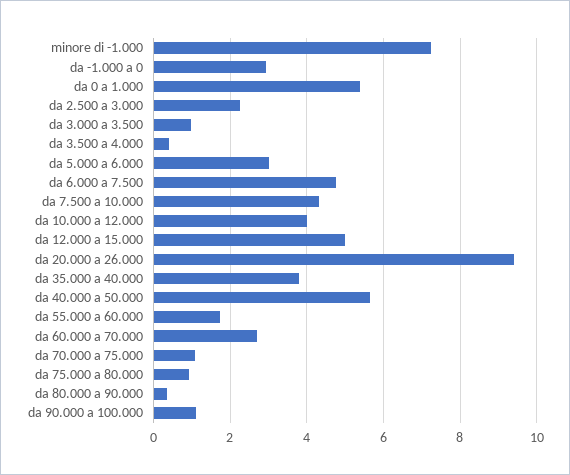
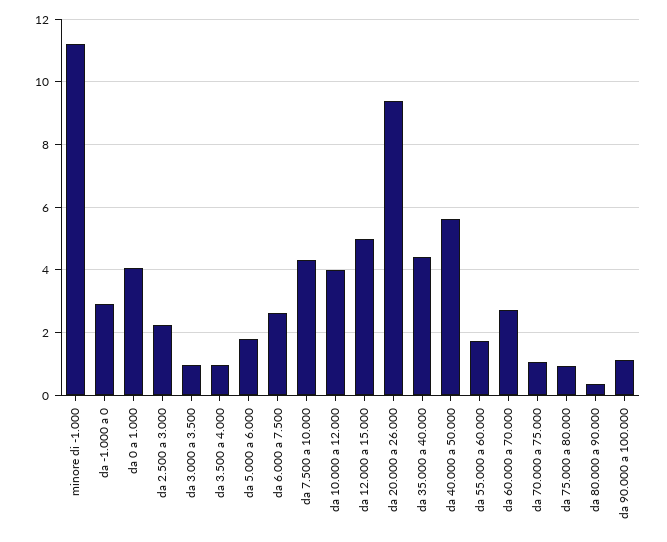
minore di -1.000: 7.2 -> 11.2
da 0 a 1.000: 5.4 -> 4
da 3.500 a 4.000: 0.4 -> 1
da 5.000 a 6.000: 3 -> 1.8
da 6.000 a 7.500: 4.8 -> 2.6
da 35.000 a 40.000: 3.8 -> 4.4

